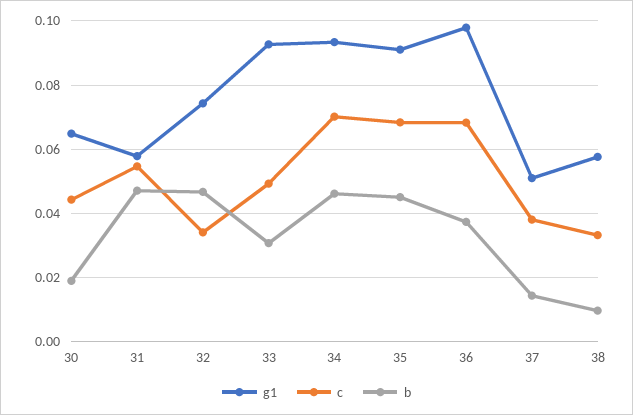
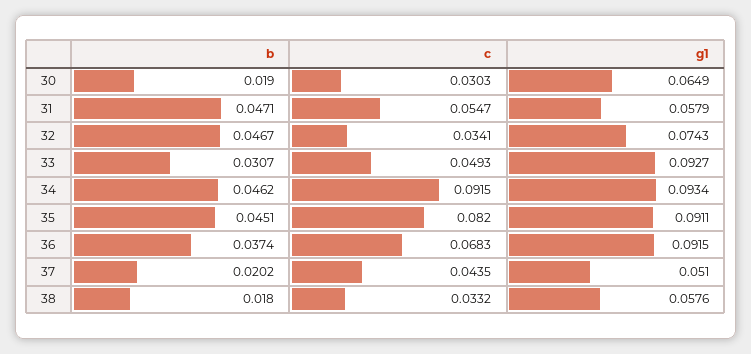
c, 30: 0.044 -> 0.0303
c, 34: 0.07 -> 0.0915
c, 35: 0.068 -> 0.082
g1, 36: 0.098 -> 0.0915
c, 37: 0.038 -> 0.0435
b, 37: 0.014 -> 0.0202
b, 38: 0.01 -> 0.018

